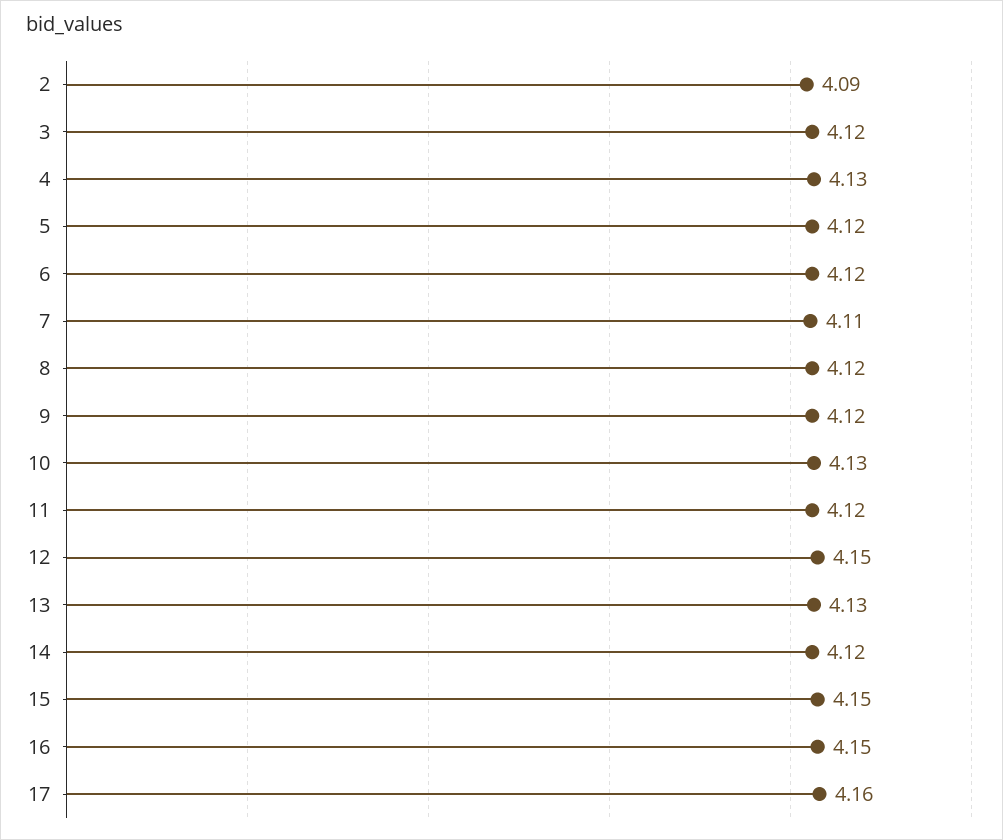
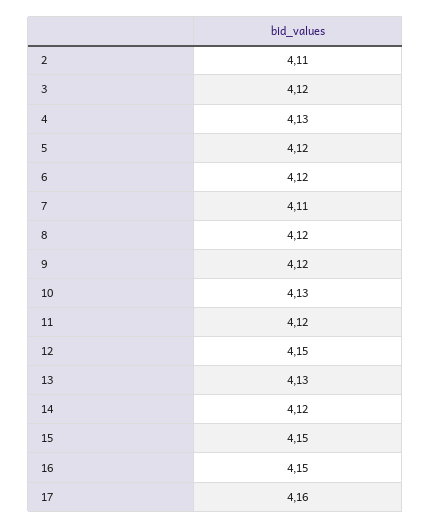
2: 4.09 -> 4.11

